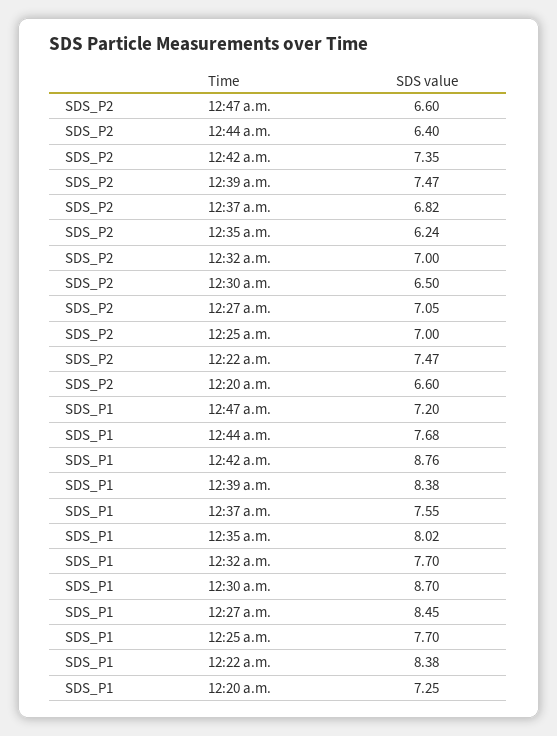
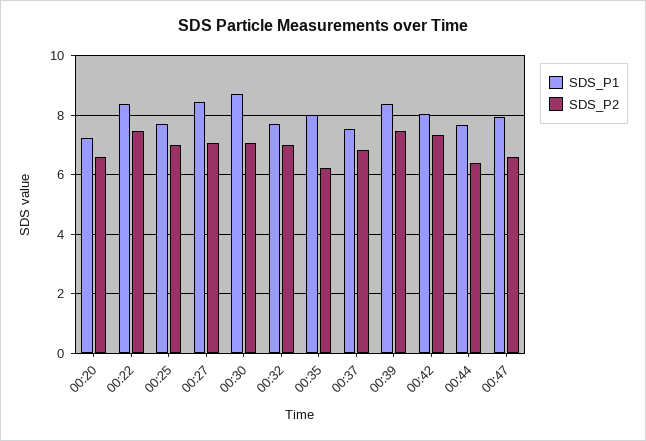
SDS_P2, 12:30 a.m.: 6.5 -> 7
SDS_P1, 12:47 a.m.: 7.2 -> 8
SDS_P1, 12:42 a.m.: 8.76 -> 8

